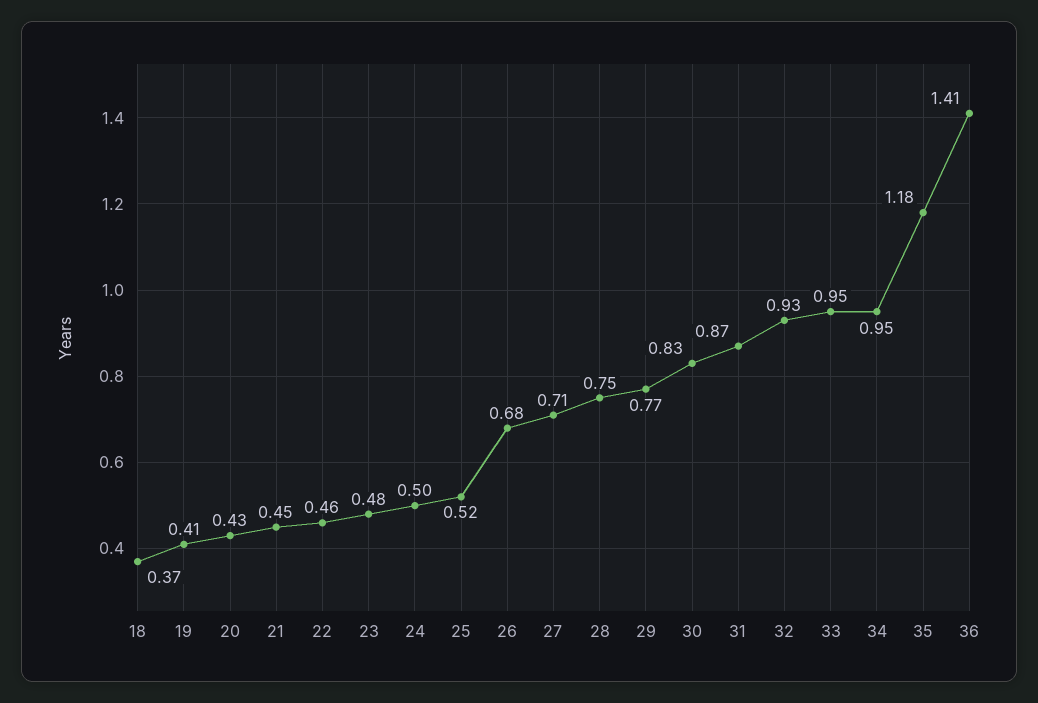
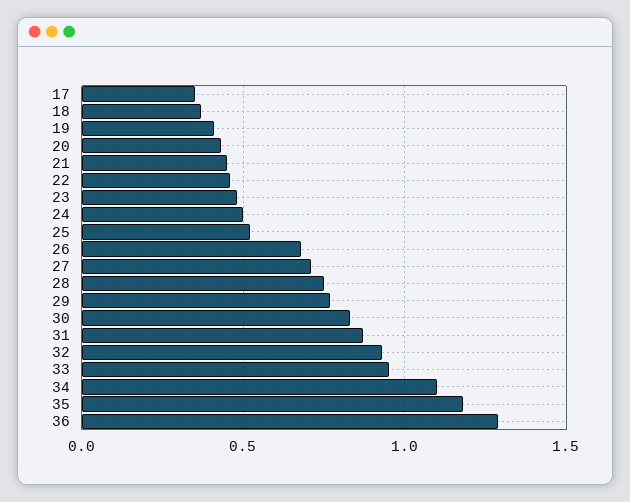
34: 0.95 -> 1.1
36: 1.41 -> 1.3
17: none -> 0.35

